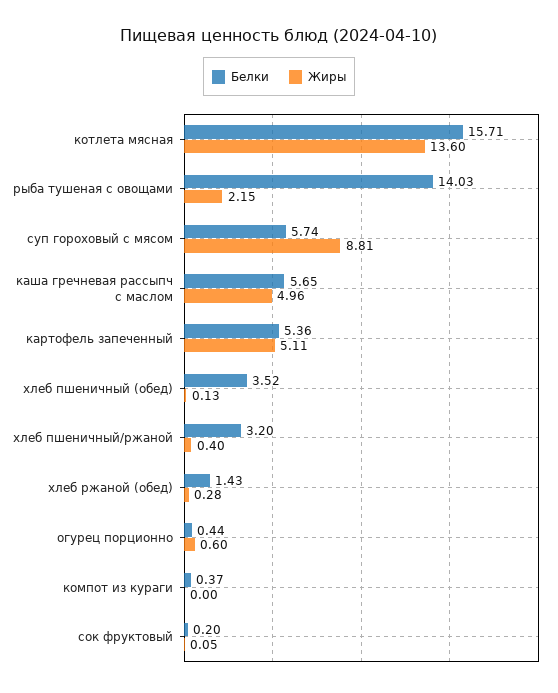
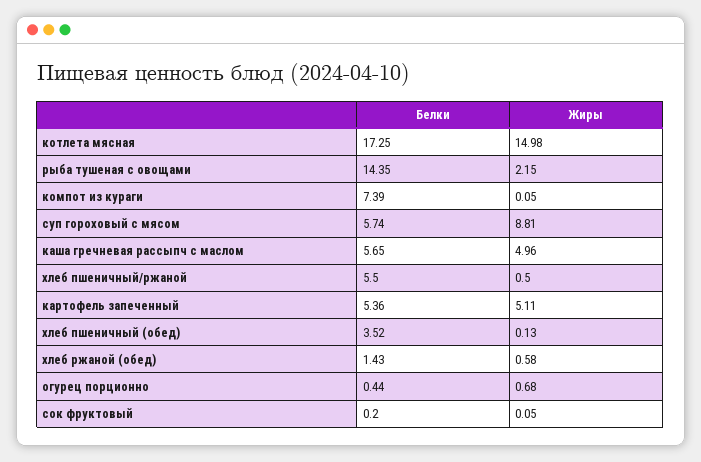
Белки, котлета мясная: 15.71 -> 17.25
Жиры, котлета мясная: 13.6 -> 14.98
Белки, рыба тушеная с овощами: 14.03 -> 14.35
Белки, хлеб пшеничный/ржаной: 3.2 -> 5.5
Жиры, хлеб пшеничный/ржаной: 0.4 -> 0.5
Жиры, хлеб ржаной (обед): 0.28 -> 0.58
Жиры, огурец порционно: 0.6 -> 0.68
Белки, компот из кураги: 0.37 -> 7.39
Жиры, компот из кураги: 0 -> 0.05

